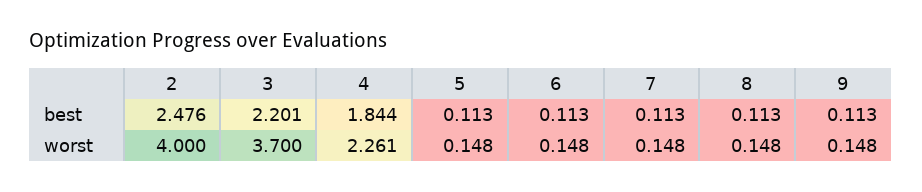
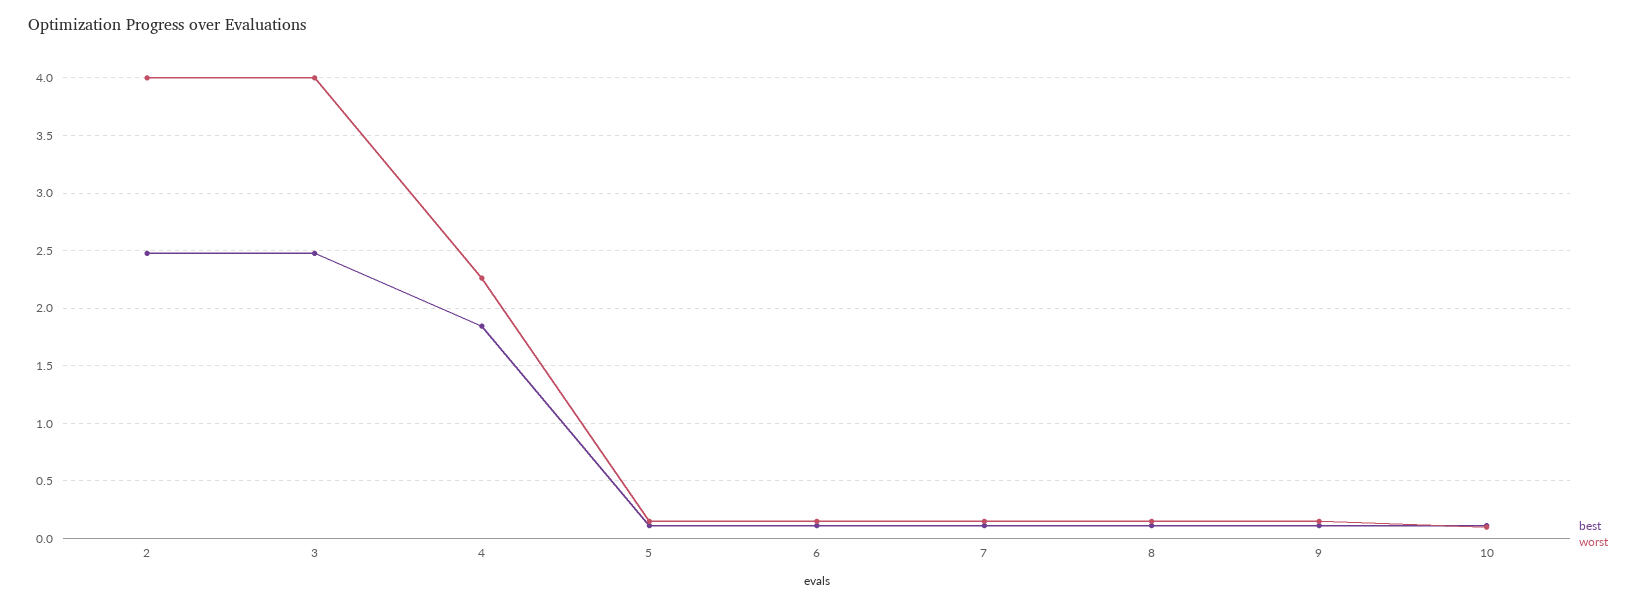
best, 3: 2.201 -> 2.5
worst, 3: 3.7 -> 4
best, 10: none -> 0.1
worst, 10: none -> 0.1

